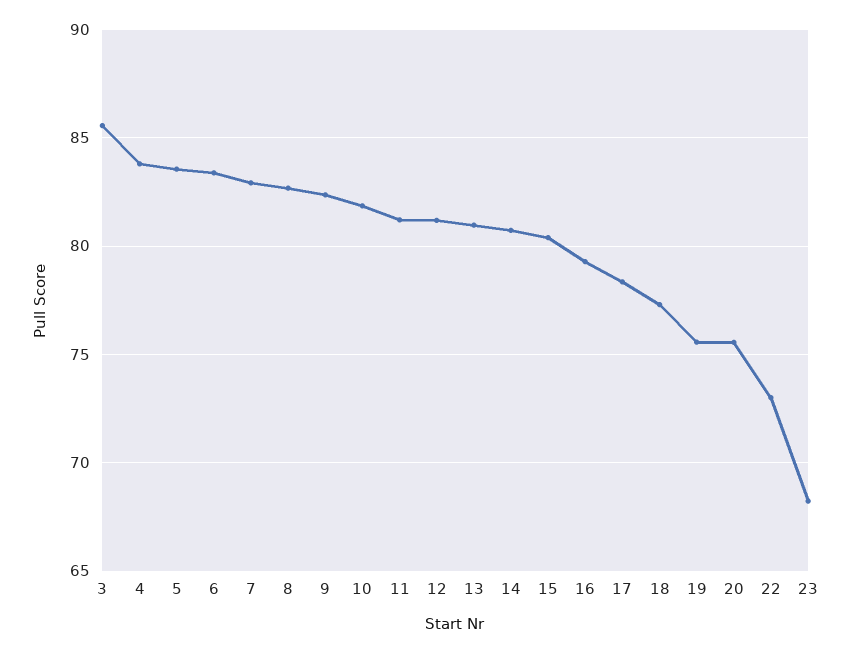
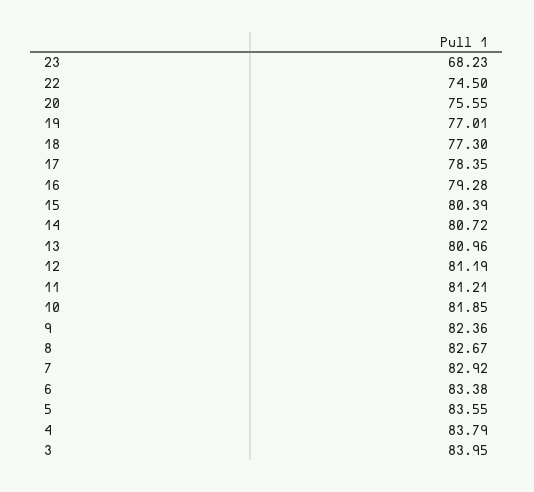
3: 85.5 -> 83.95
19: 75.5 -> 77.01
22: 73 -> 74.5

